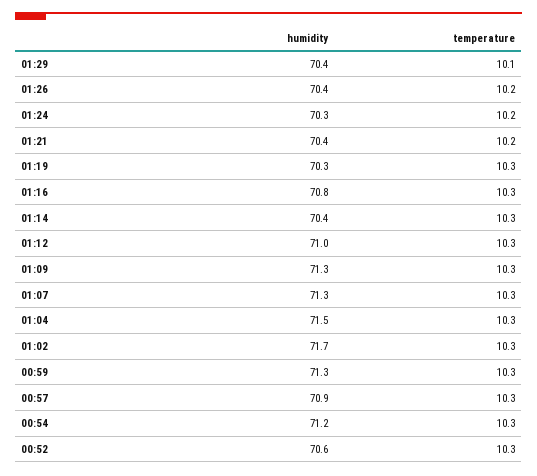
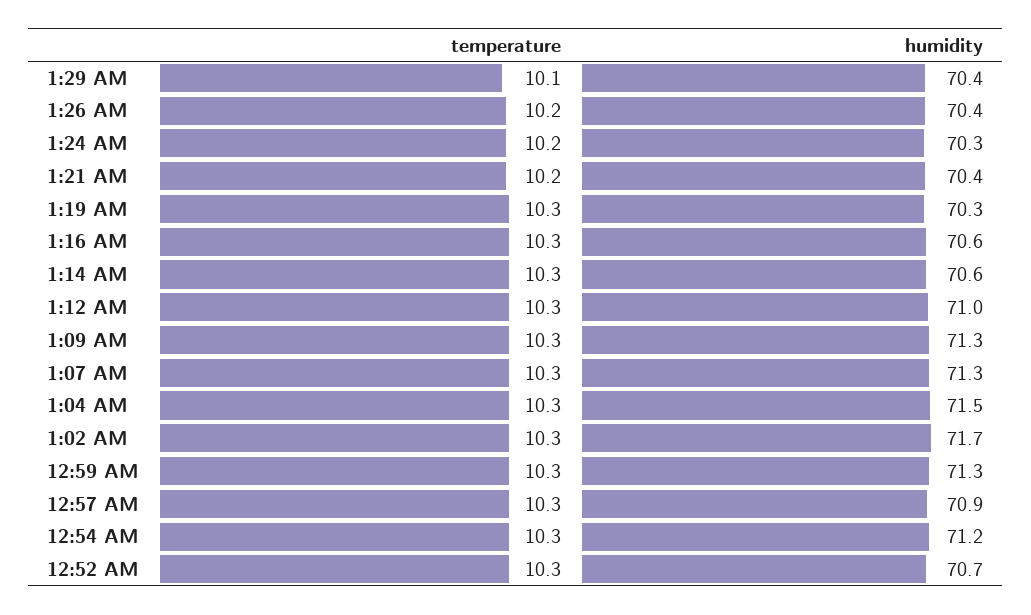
humidity, 01:16: 70.8 -> 70.6
humidity, 01:14: 70.4 -> 70.6
humidity, 00:52: 70.6 -> 70.7

